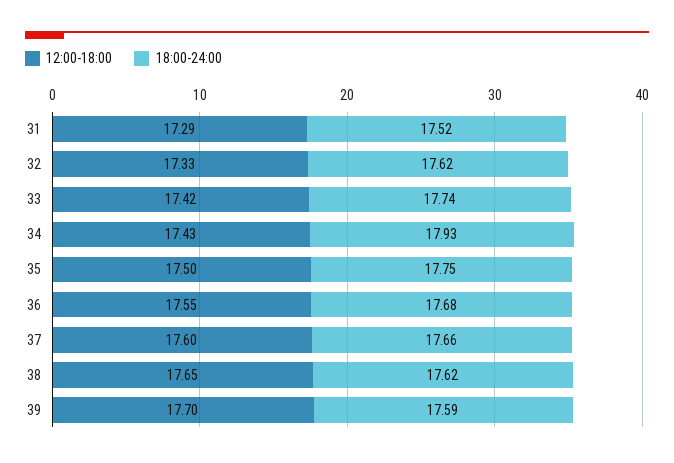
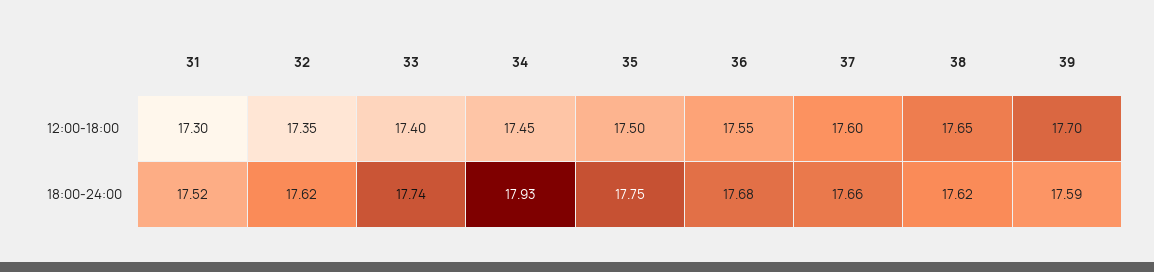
12:00-18:00, 31: 17.29 -> 17.3
12:00-18:00, 32: 17.33 -> 17.35
12:00-18:00, 33: 17.42 -> 17.4
12:00-18:00, 34: 17.43 -> 17.45

